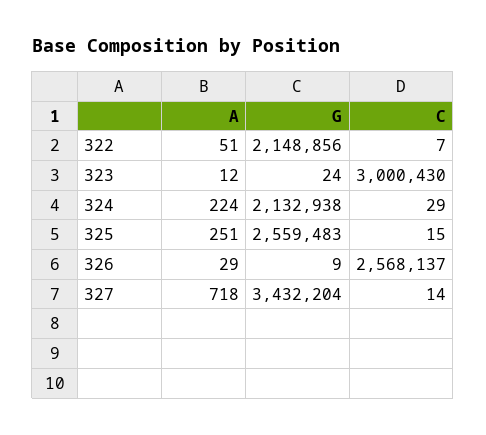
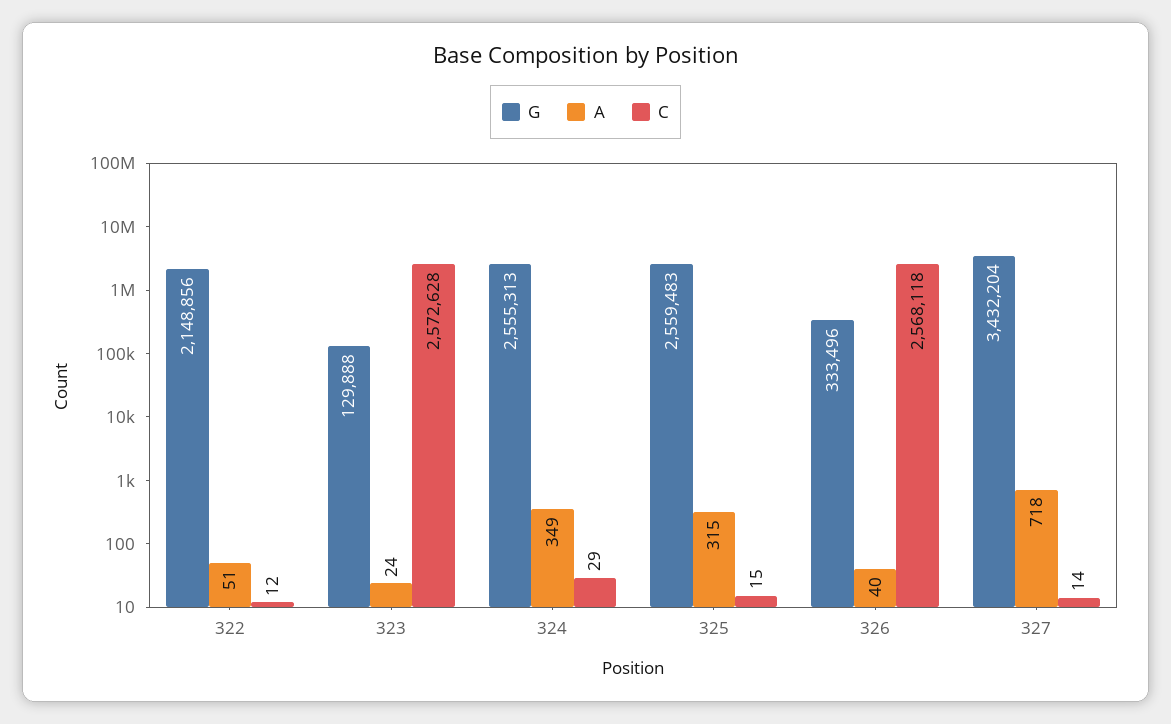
C, 322: 7 -> 12
A, 323: 12 -> 24
G, 323: 24 -> 129888
C, 323: 3000430 -> 2572628
A, 324: 224 -> 349
G, 324: 2132938 -> 2555313
A, 325: 251 -> 315
A, 326: 29 -> 40
G, 326: 9 -> 333496
C, 326: 2568137 -> 2568118

